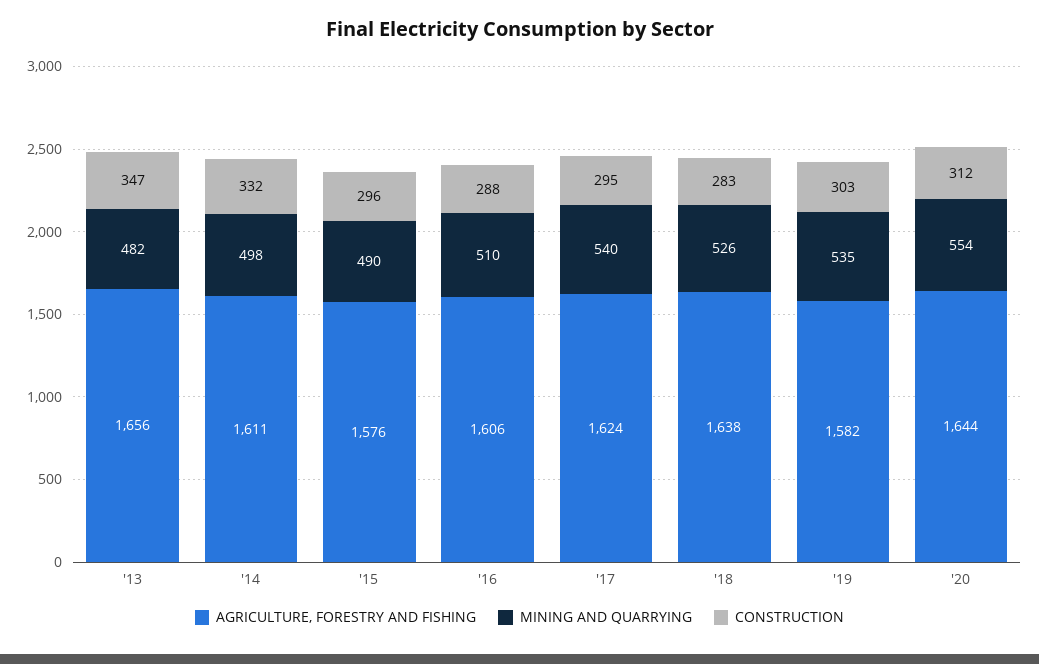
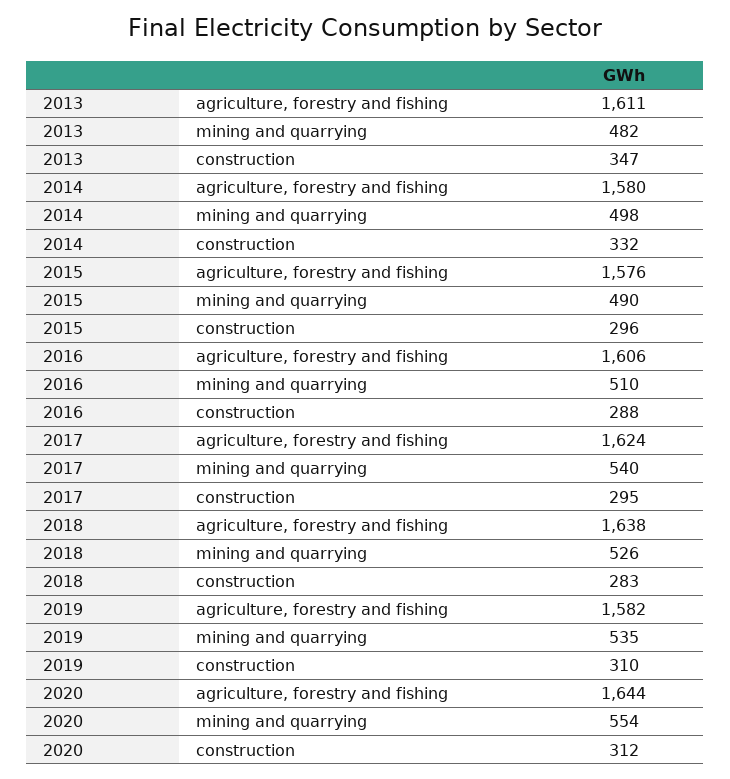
AGRICULTURE, FORESTRY AND FISHING, '13: 1656 -> 1611
AGRICULTURE, FORESTRY AND FISHING, '14: 1611 -> 1580
CONSTRUCTION, '19: 303 -> 310

